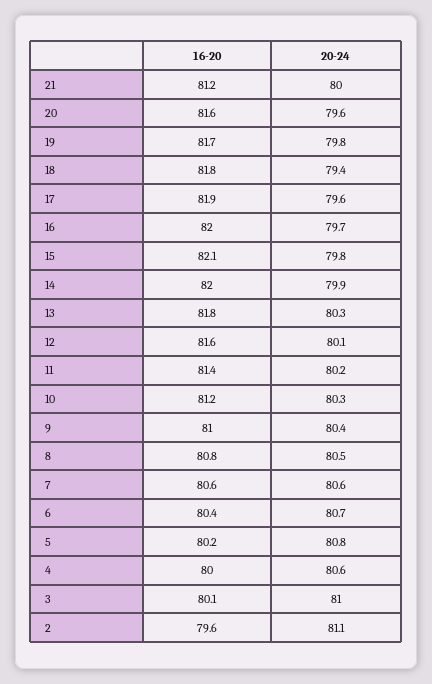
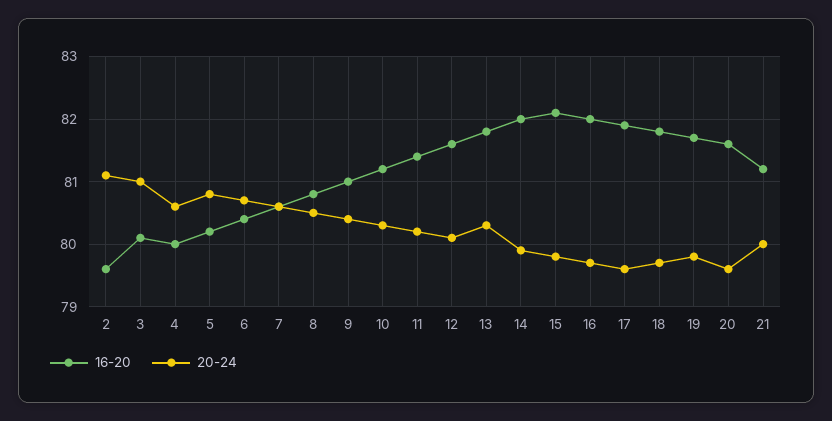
20-24, 18: 79.4 -> 79.7

